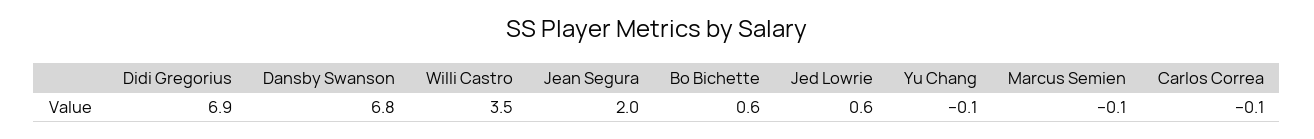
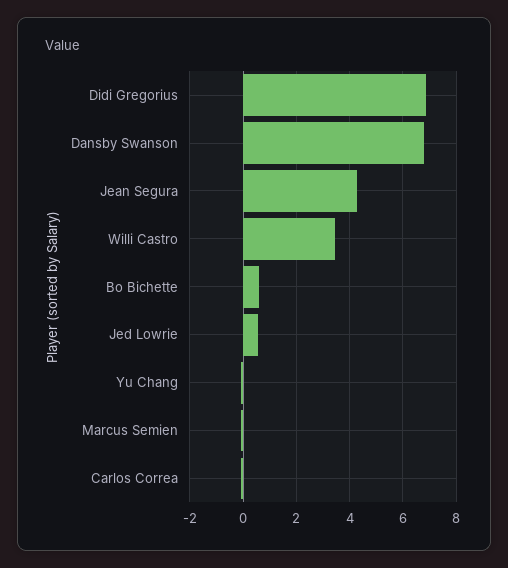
Jean Segura: 2 -> 4.25

